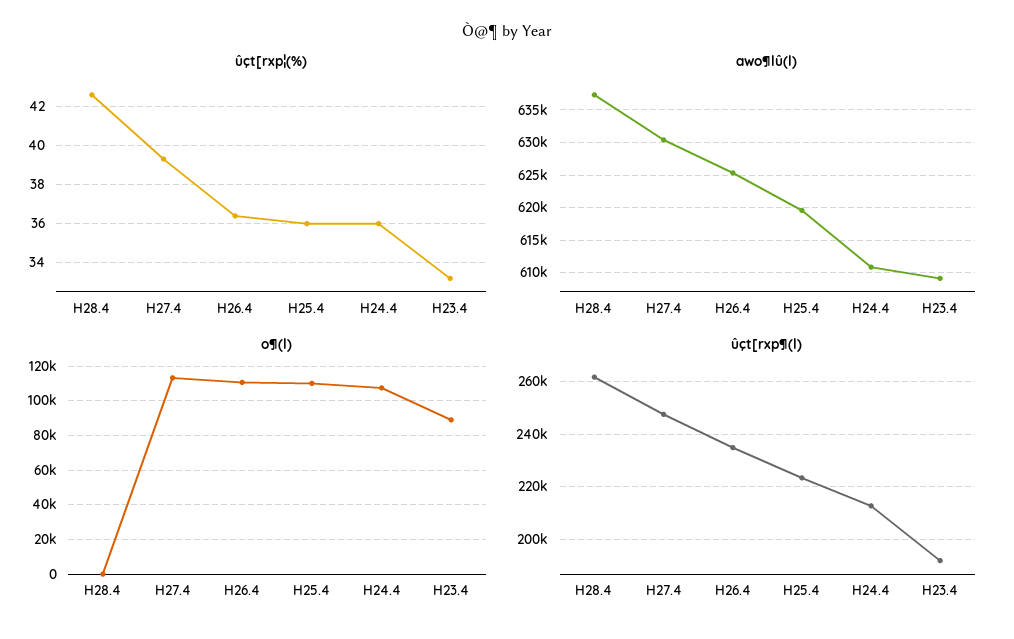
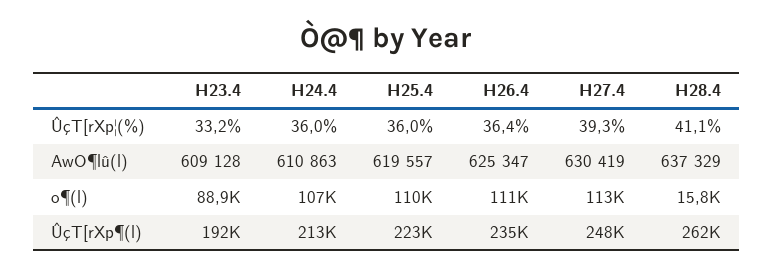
ûçt[rxp¦(%), H28.4: 42.5 -> 41.1
o¶(l), H28.4: 0 -> 15800

